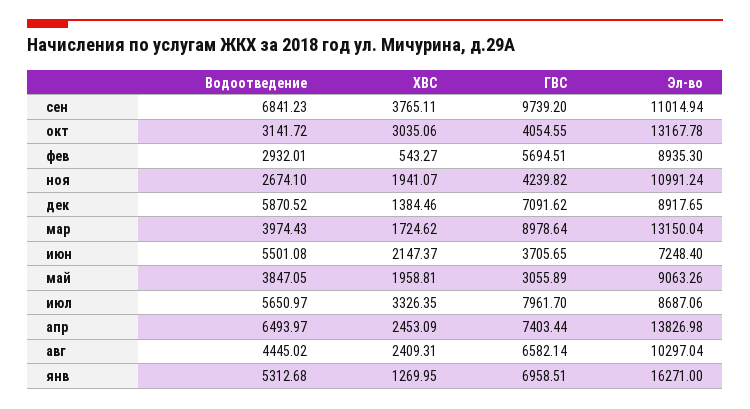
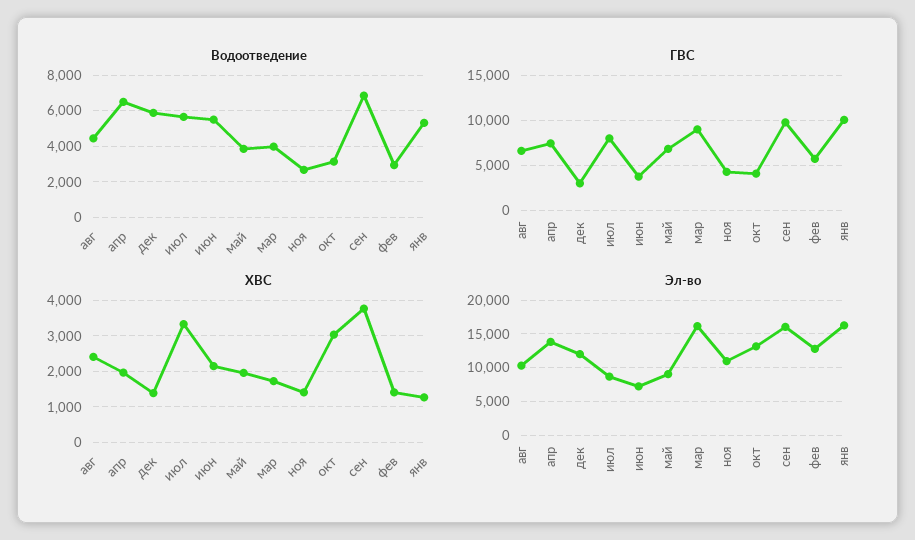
Эл-во, сен: 11014.94 -> 16000
ХВС, фев: 543.27 -> 1400
Эл-во, фев: 8935.3 -> 13000
ХВС, ноя: 1941.07 -> 1400
ГВС, дек: 7091.62 -> 3000
Эл-во, дек: 8917.65 -> 12000
Эл-во, мар: 13150.04 -> 16000
ГВС, май: 3055.89 -> 7000
ХВС, апр: 2453.09 -> 2000
ГВС, янв: 6958.51 -> 10000

